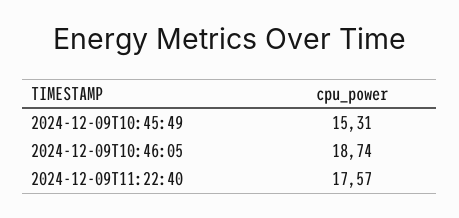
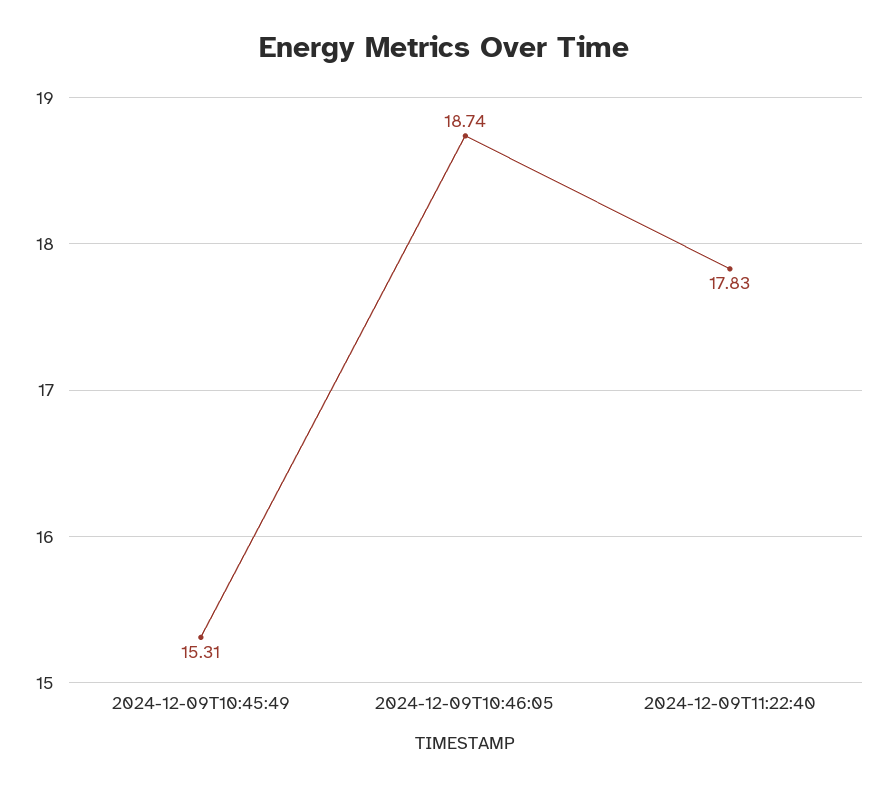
2024-12-09T11:22:40: 17.57 -> 17.83

